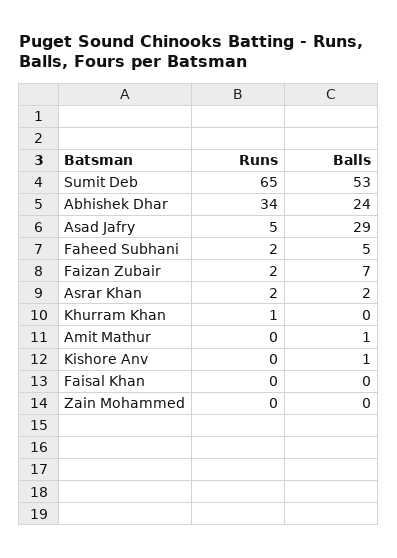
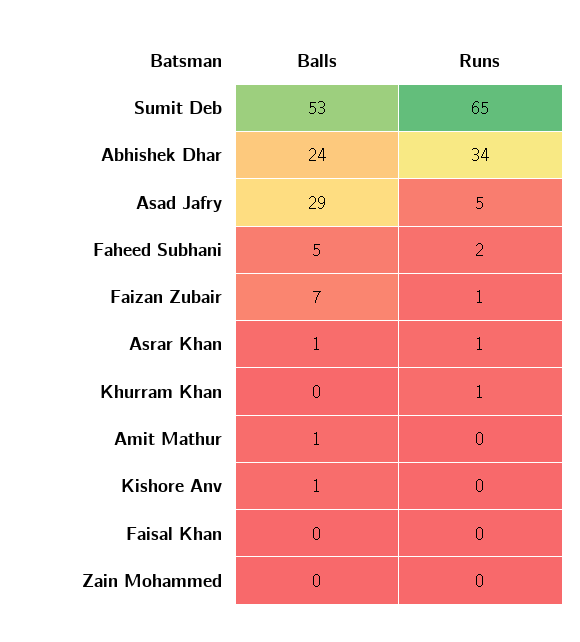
Runs, Faizan Zubair: 2 -> 1
Runs, Asrar Khan: 2 -> 1
Balls, Asrar Khan: 2 -> 1

